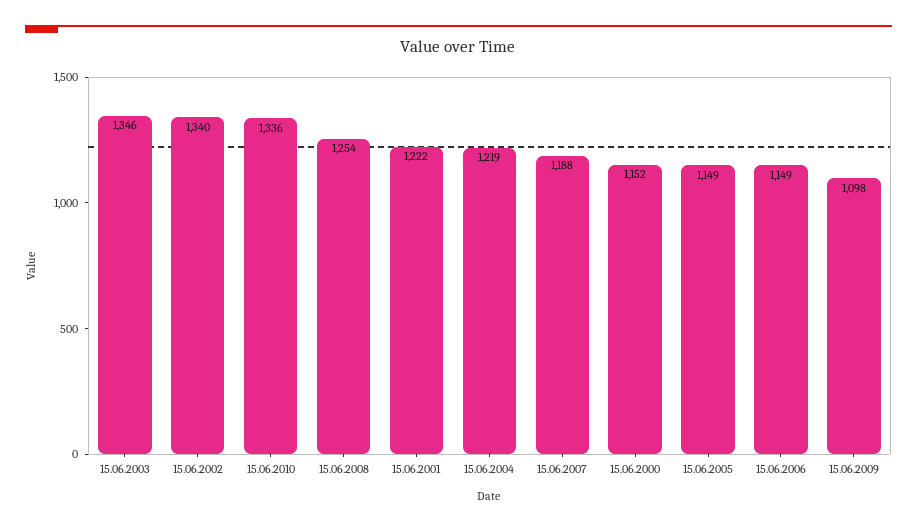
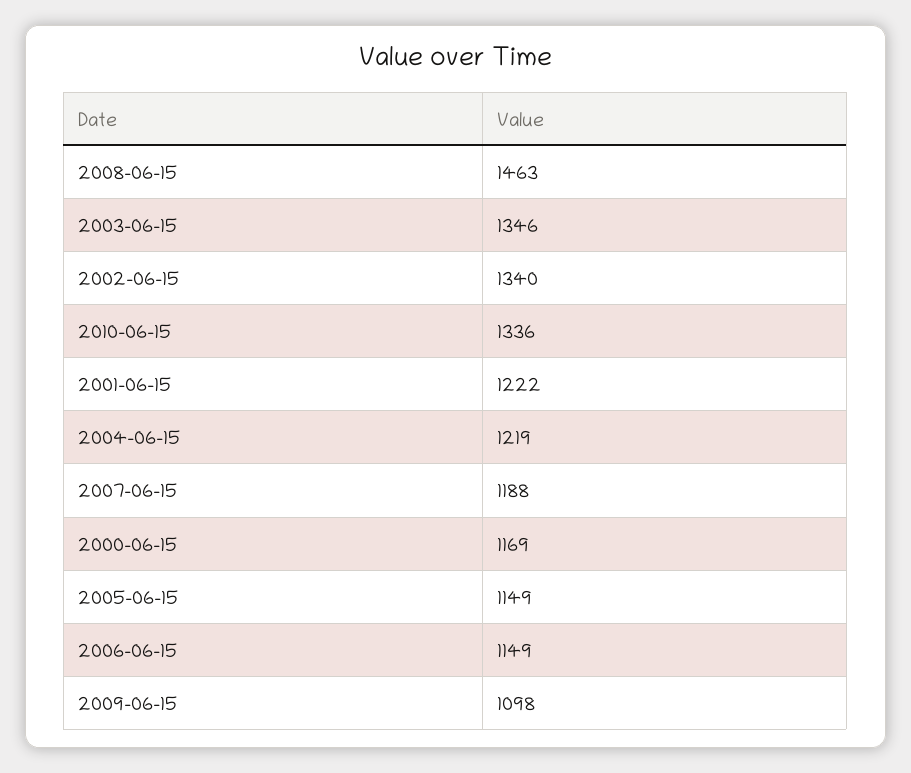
15.06.2008: 1254 -> 1463
15.06.2000: 1152 -> 1169

